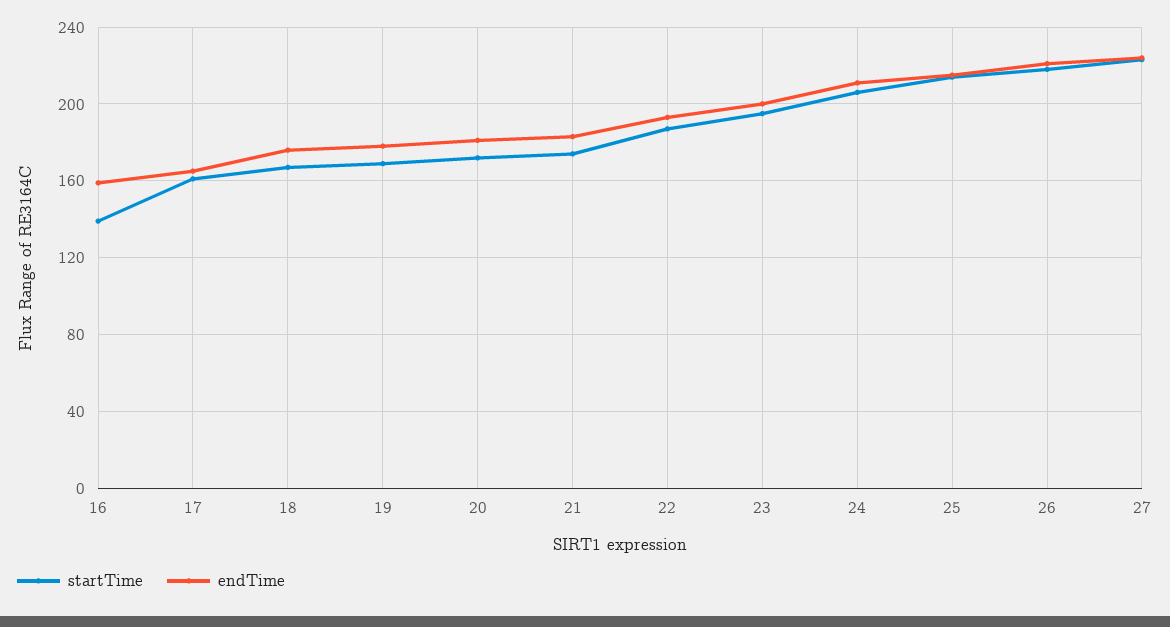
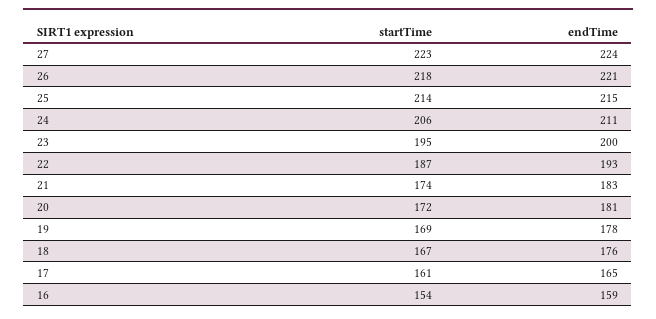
startTime, 16: 140 -> 154

